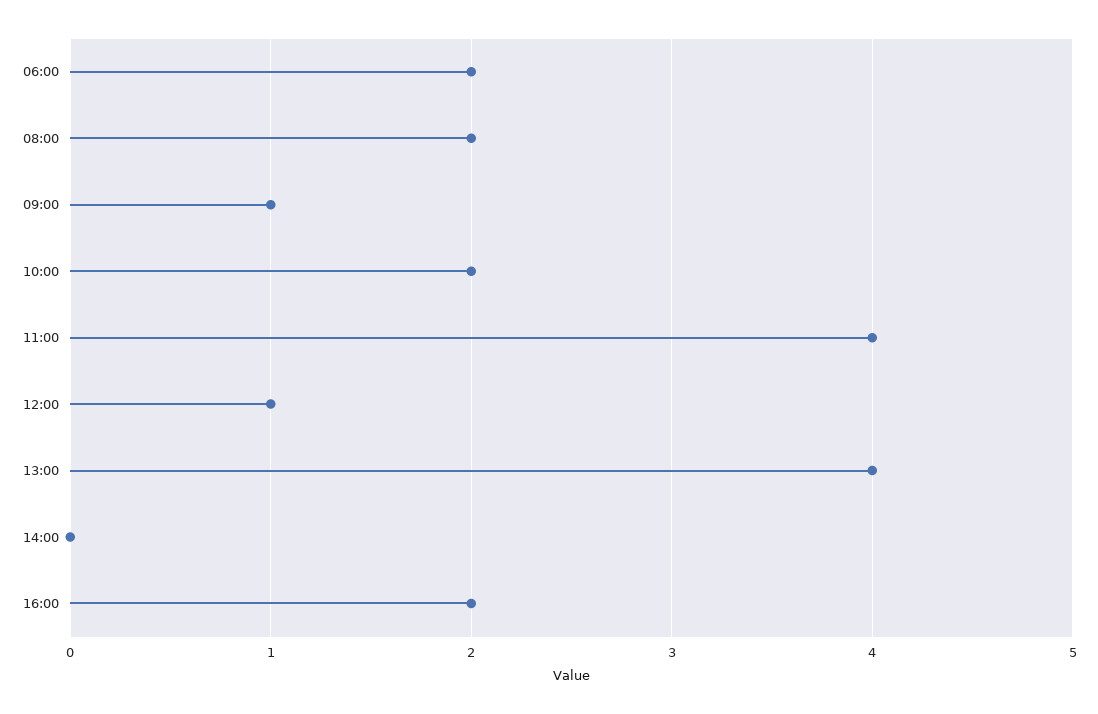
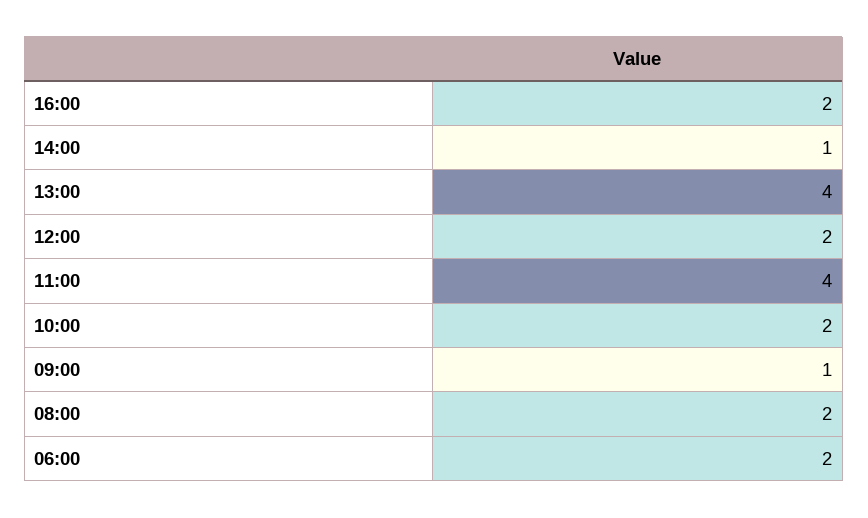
12:00: 1 -> 2
14:00: 0 -> 1

